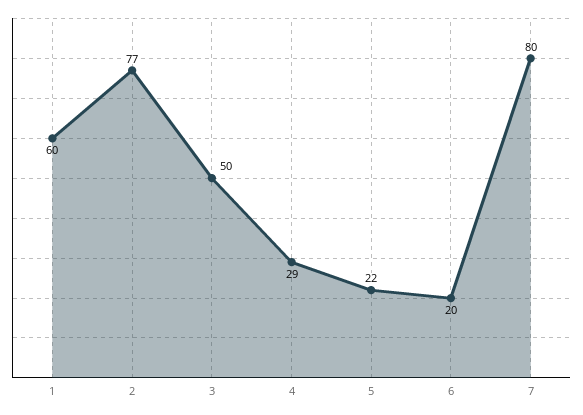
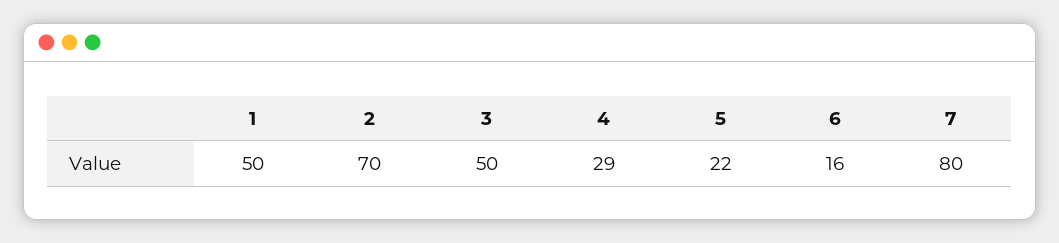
1: 60 -> 50
2: 77 -> 70
6: 20 -> 16

